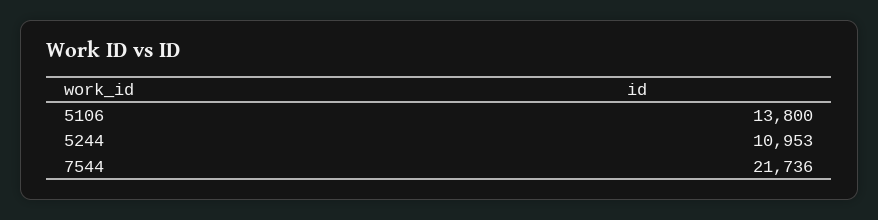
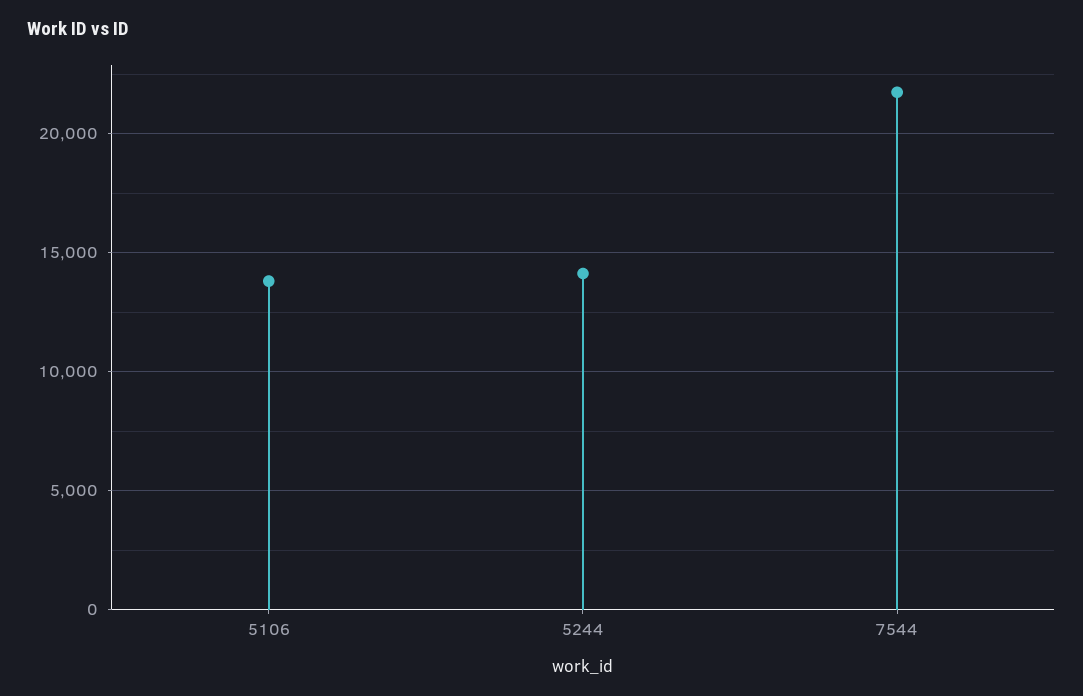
5244: 10953 -> 14000

